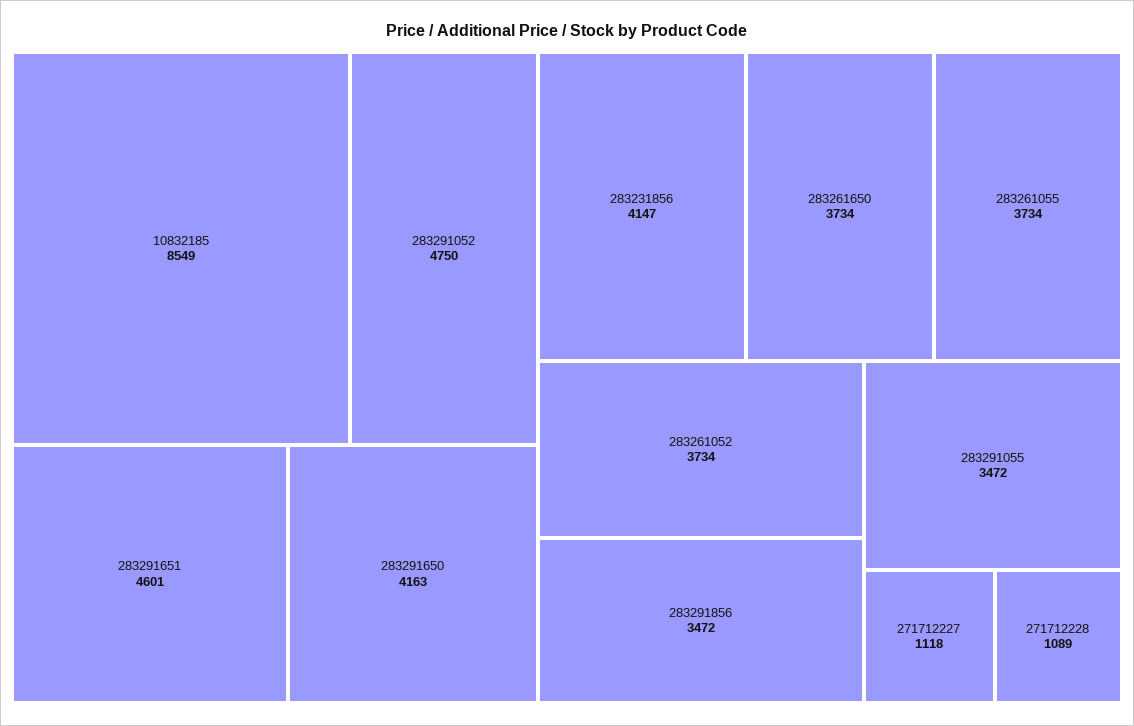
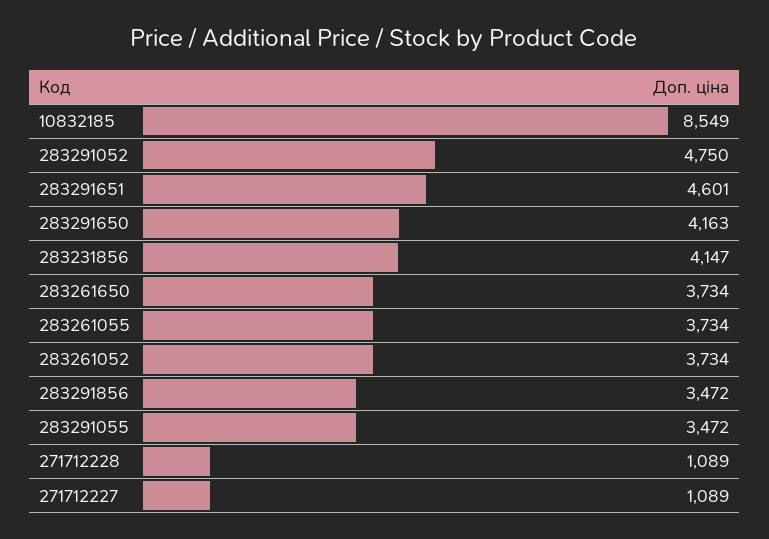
271712227: 1118 -> 1089

